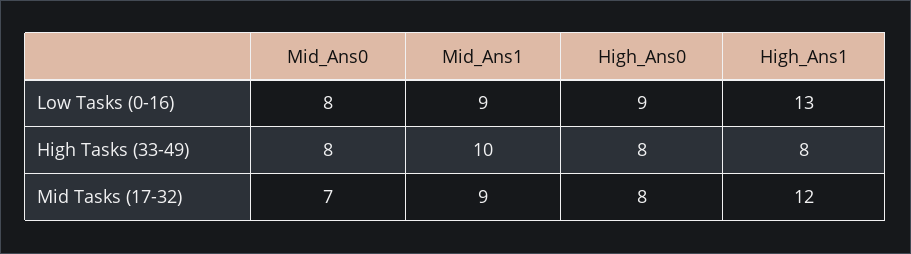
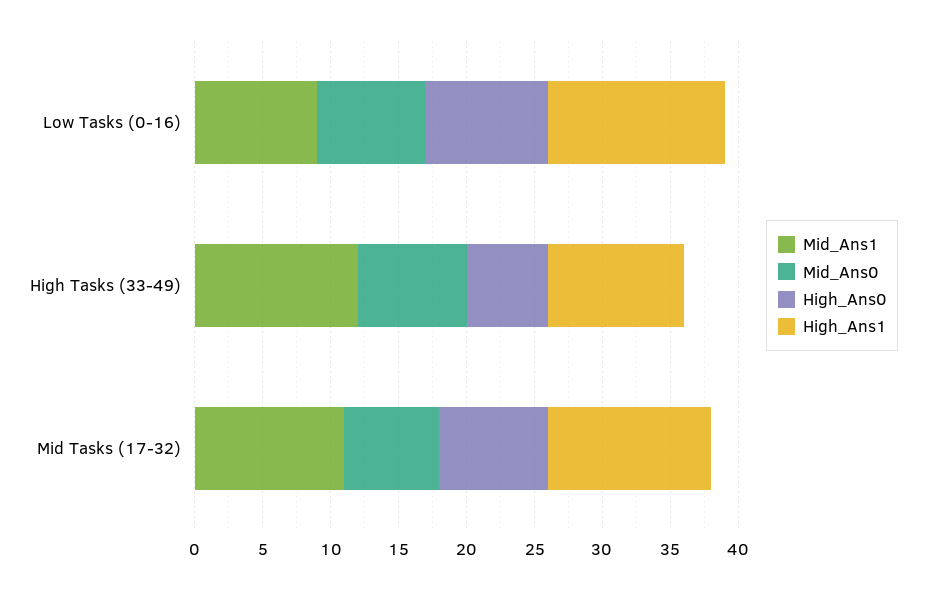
Mid_Ans1, High Tasks (33-49): 10 -> 12
High_Ans0, High Tasks (33-49): 8 -> 6
High_Ans1, High Tasks (33-49): 8 -> 10
Mid_Ans1, Mid Tasks (17-32): 9 -> 11

